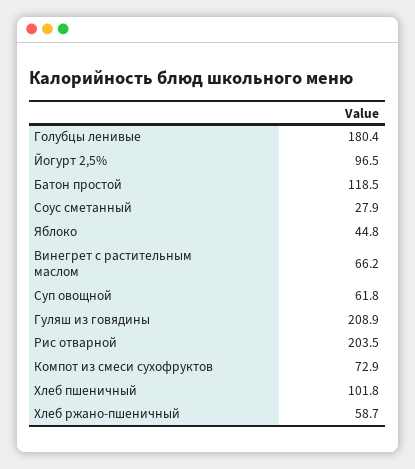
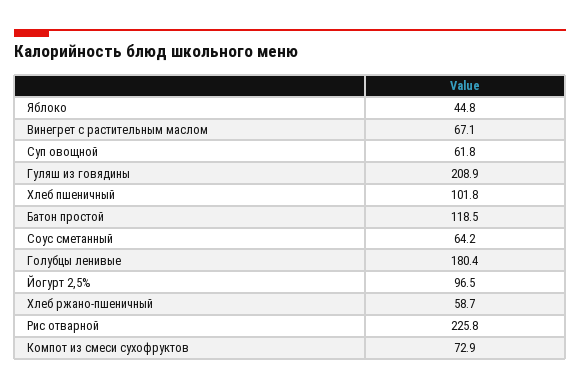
Соус сметанный: 27.9 -> 64.2
Винегрет с растительным маслом: 66.2 -> 67.1
Рис отварной: 203.5 -> 225.8

